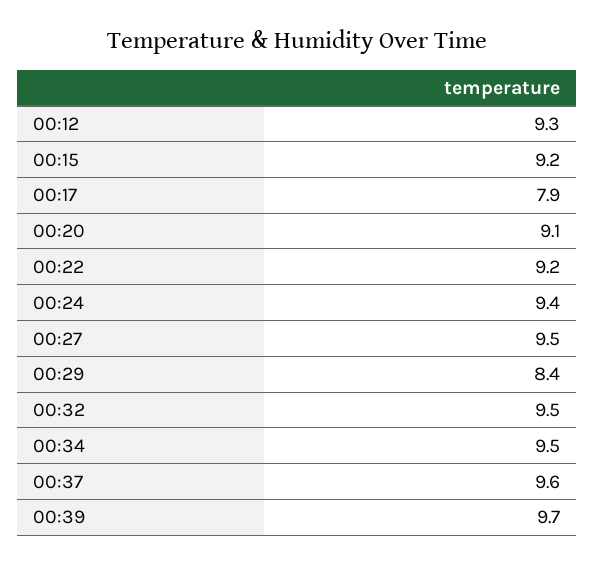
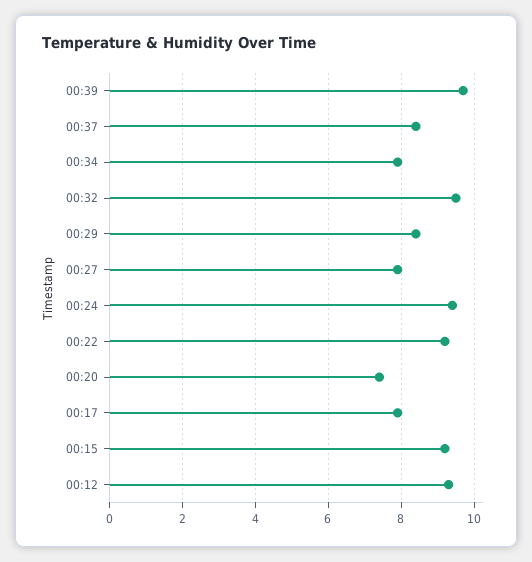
00:20: 9.1 -> 7.5
00:27: 9.5 -> 8
00:34: 9.5 -> 8
00:37: 9.6 -> 8.5

